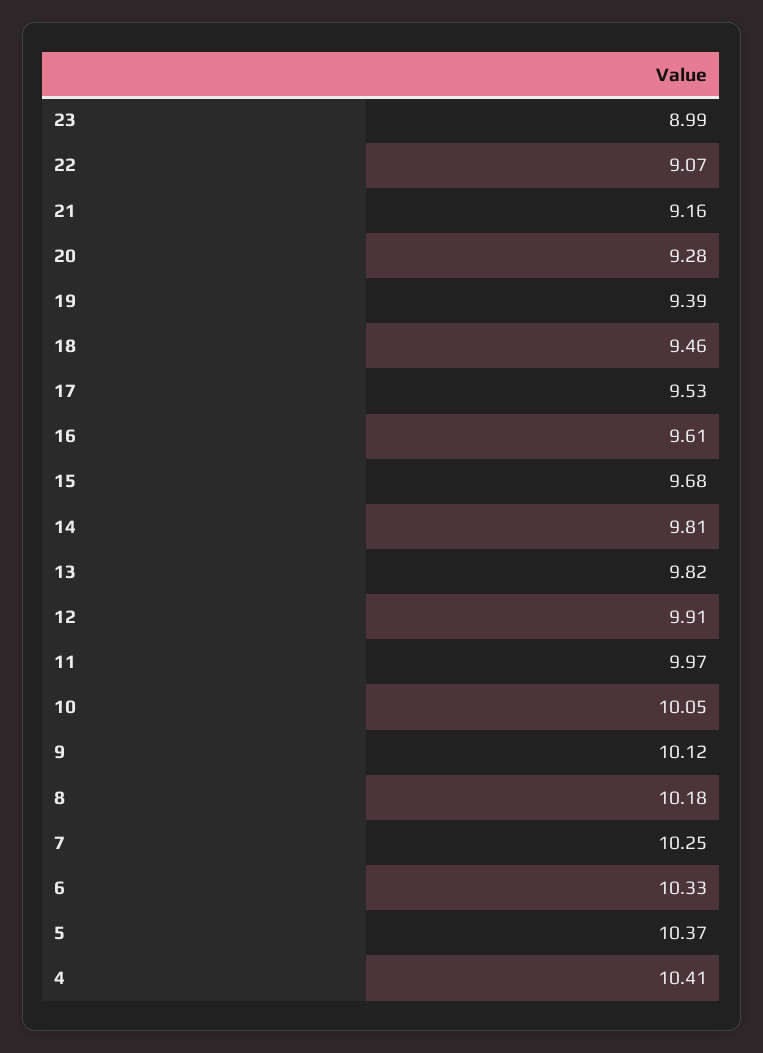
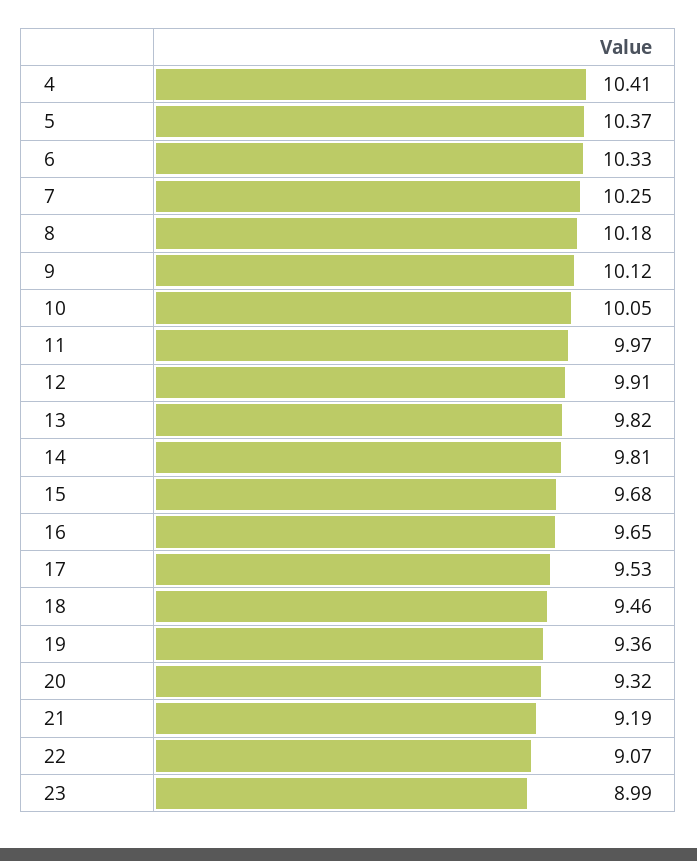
21: 9.16 -> 9.19
20: 9.28 -> 9.32
19: 9.39 -> 9.36
16: 9.61 -> 9.65

